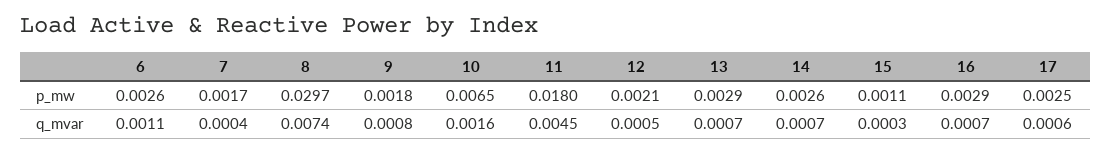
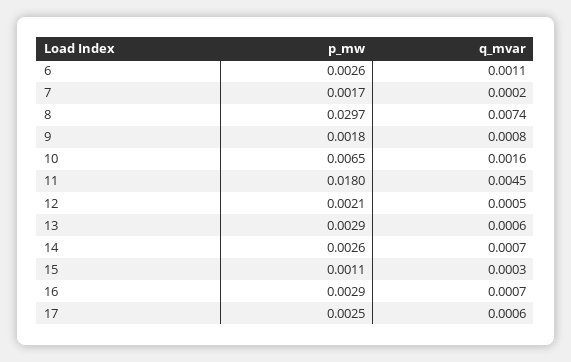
7, q_mvar: 0.0004 -> 0.0002
13, q_mvar: 0.0007 -> 0.0006

